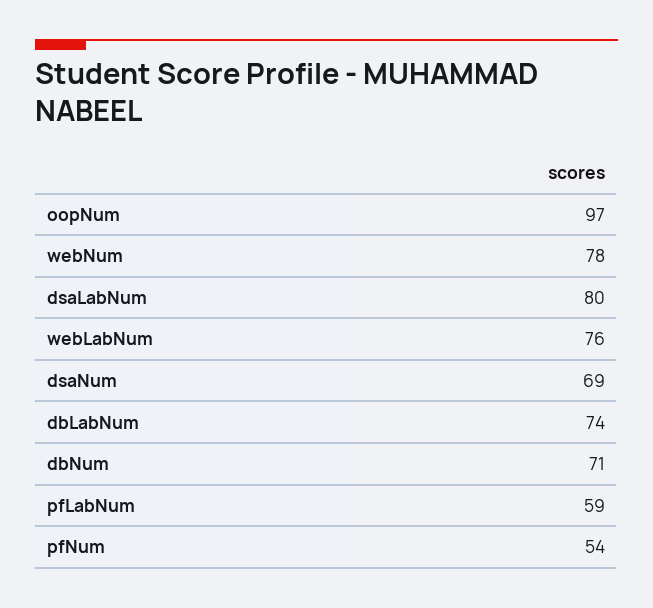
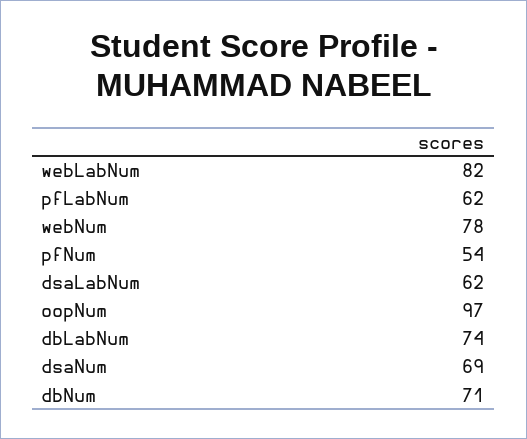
dsaLabNum: 80 -> 62
webLabNum: 76 -> 82
pfLabNum: 59 -> 62

